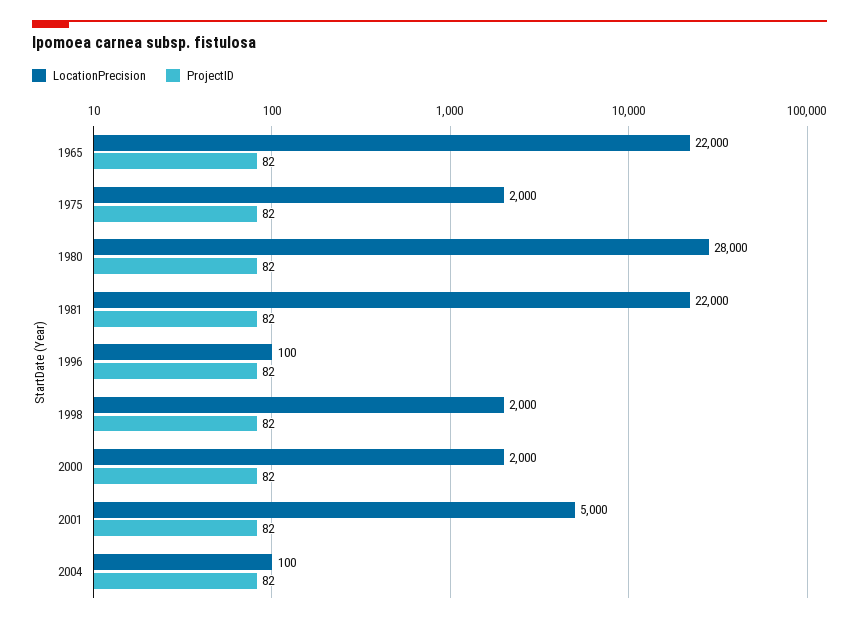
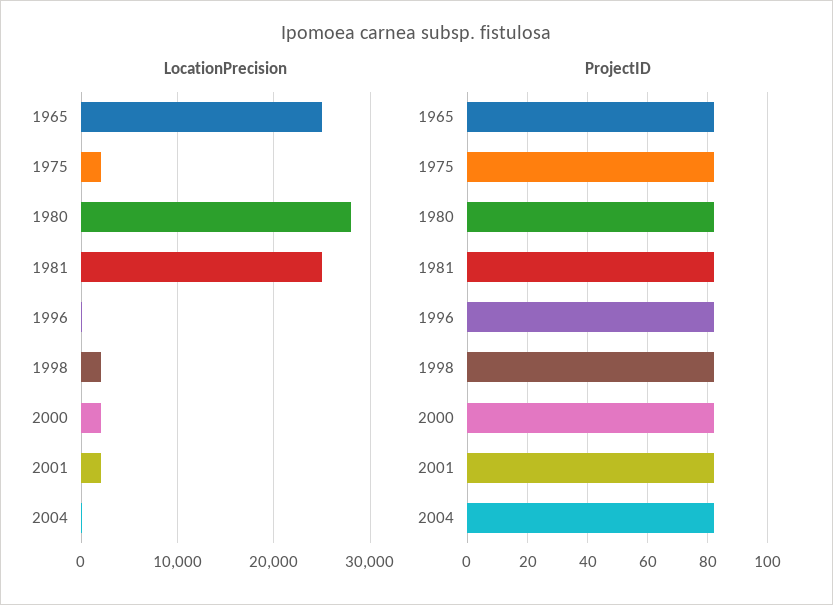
LocationPrecision, 1965: 22000 -> 25000
LocationPrecision, 1981: 22000 -> 25000
LocationPrecision, 2001: 5000 -> 2000

